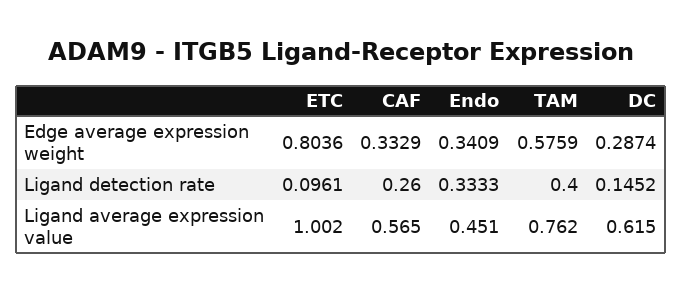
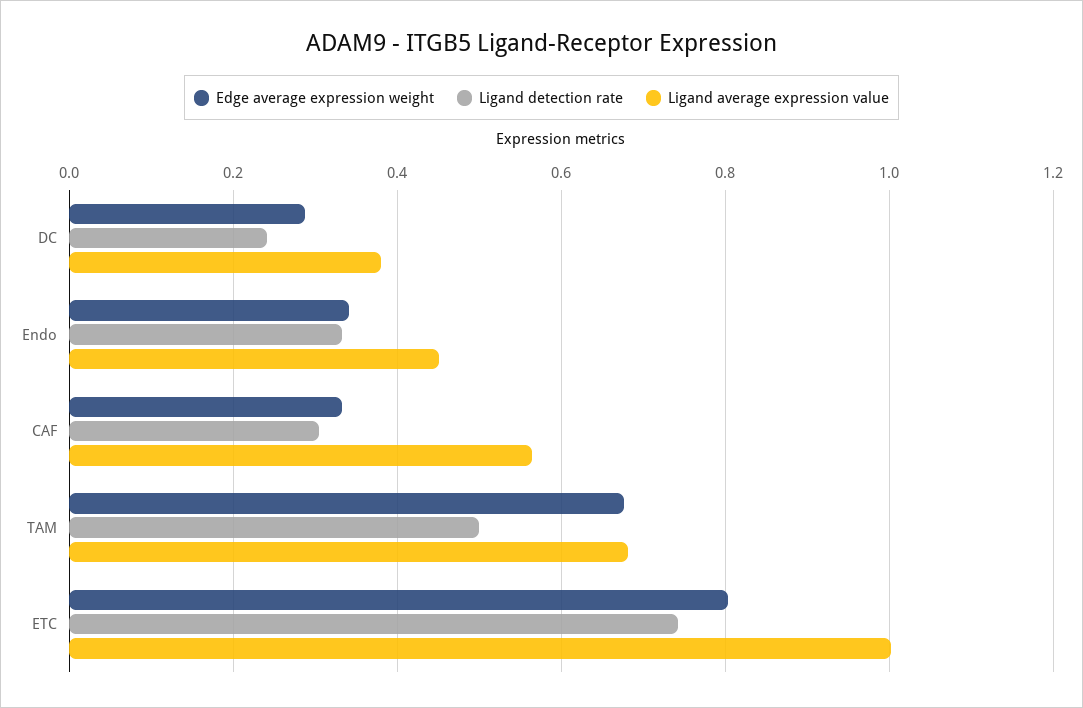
Edge average expression weight, TAM: 0.5759 -> 0.68
Ligand detection rate, ETC: 0.0961 -> 0.74
Ligand detection rate, CAF: 0.26 -> 0.3
Ligand detection rate, TAM: 0.4 -> 0.5
Ligand detection rate, DC: 0.1452 -> 0.24
Ligand average expression value, TAM: 0.762 -> 0.68
Ligand average expression value, DC: 0.615 -> 0.38

